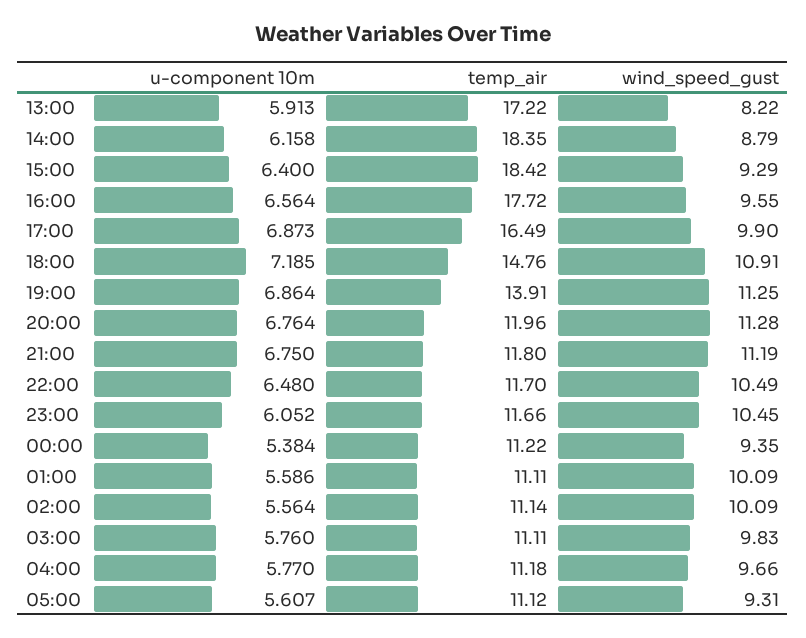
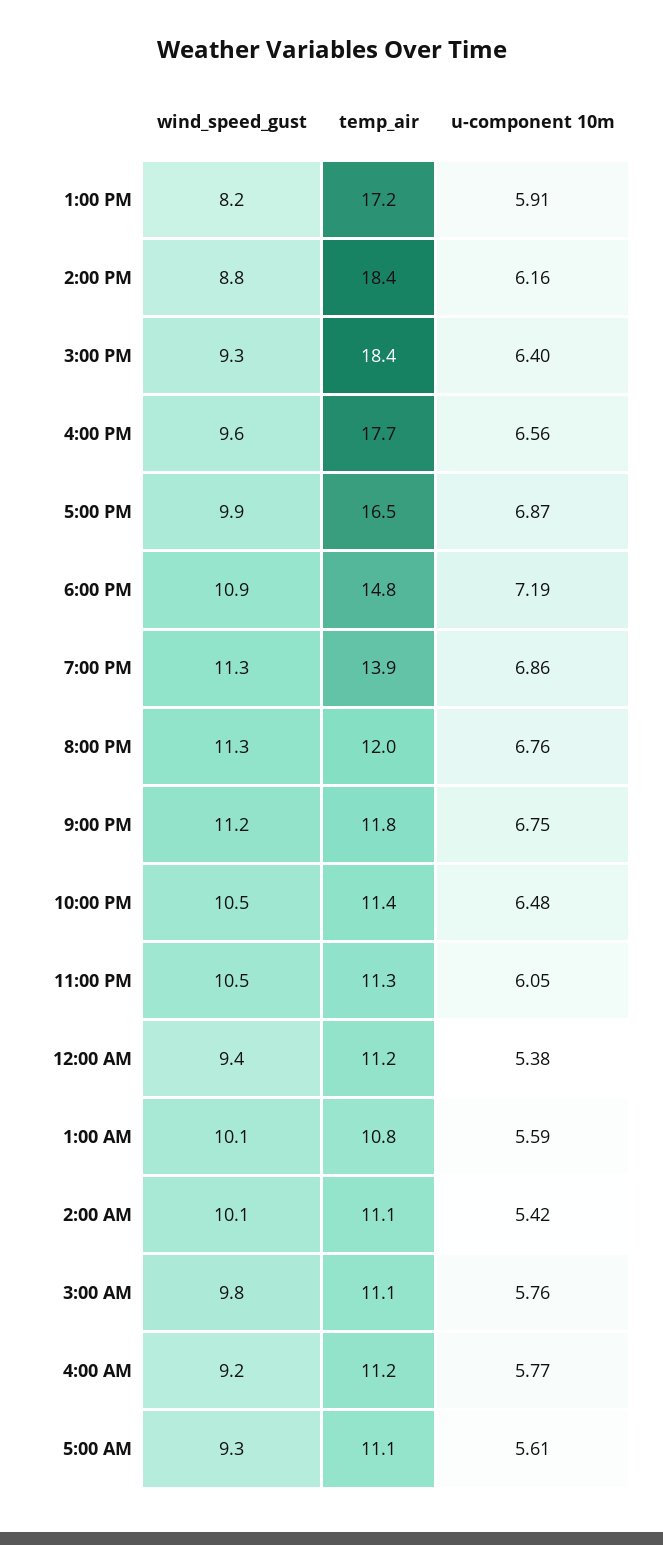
temp_air, 22:00: 11.7 -> 11.4
temp_air, 23:00: 11.66 -> 11.3
temp_air, 01:00: 11.11 -> 10.8
u-component 10m, 02:00: 5.564 -> 5.42
wind_speed_gust, 04:00: 9.66 -> 9.2

